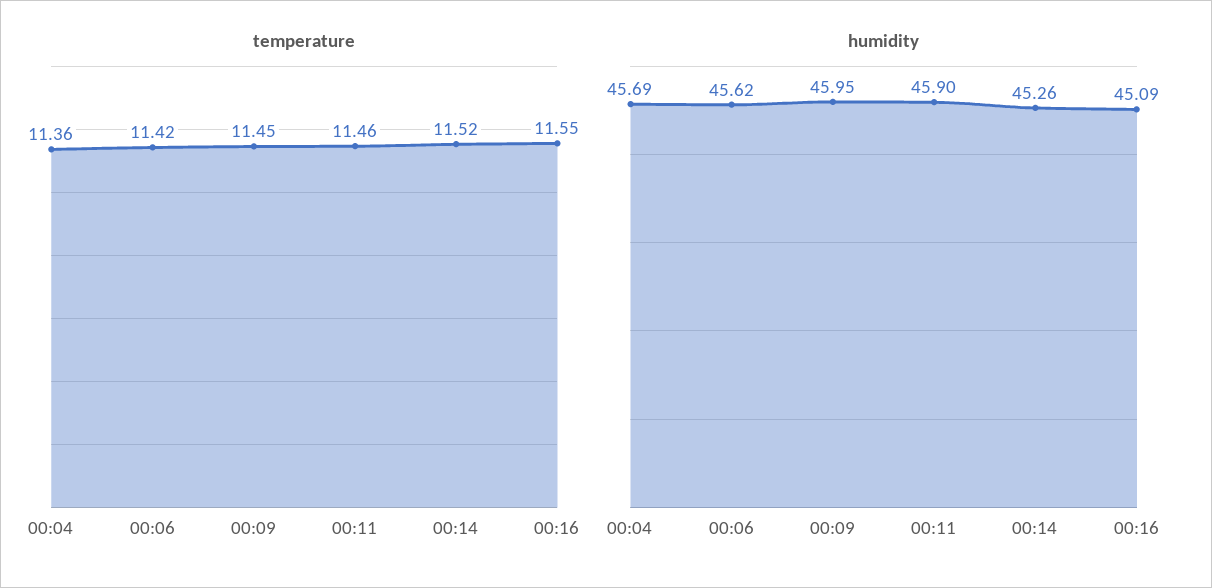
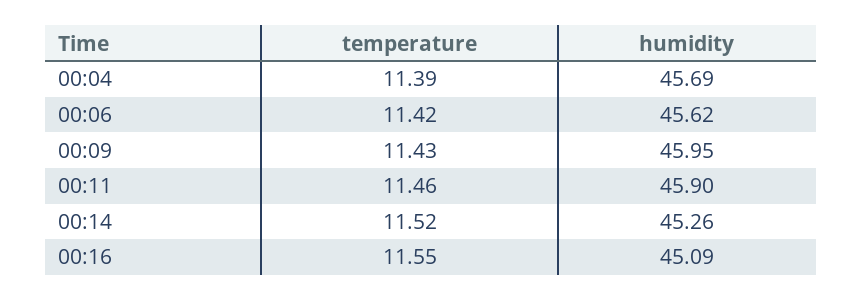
temperature, 00:04: 11.36 -> 11.39
temperature, 00:09: 11.45 -> 11.43

